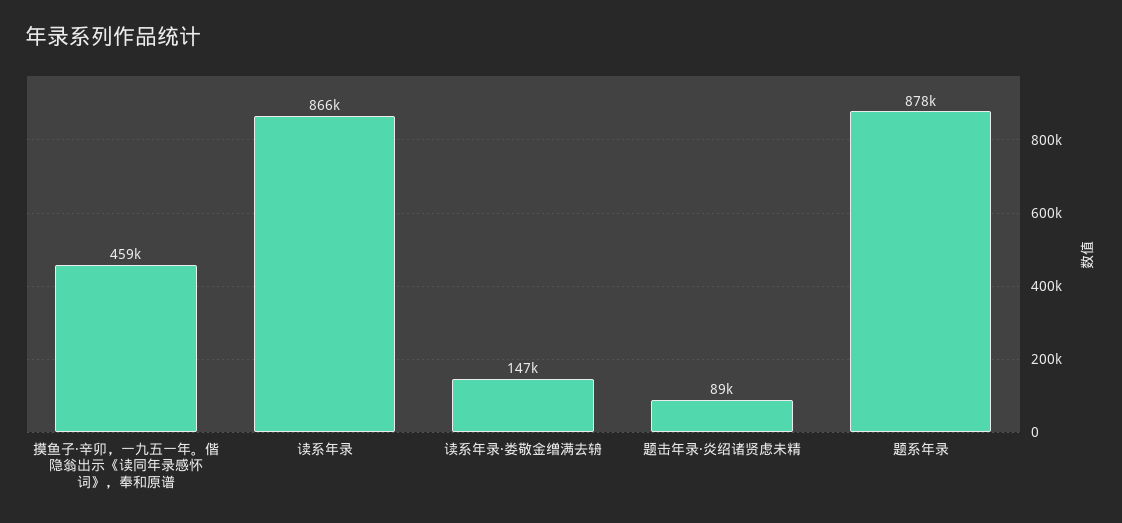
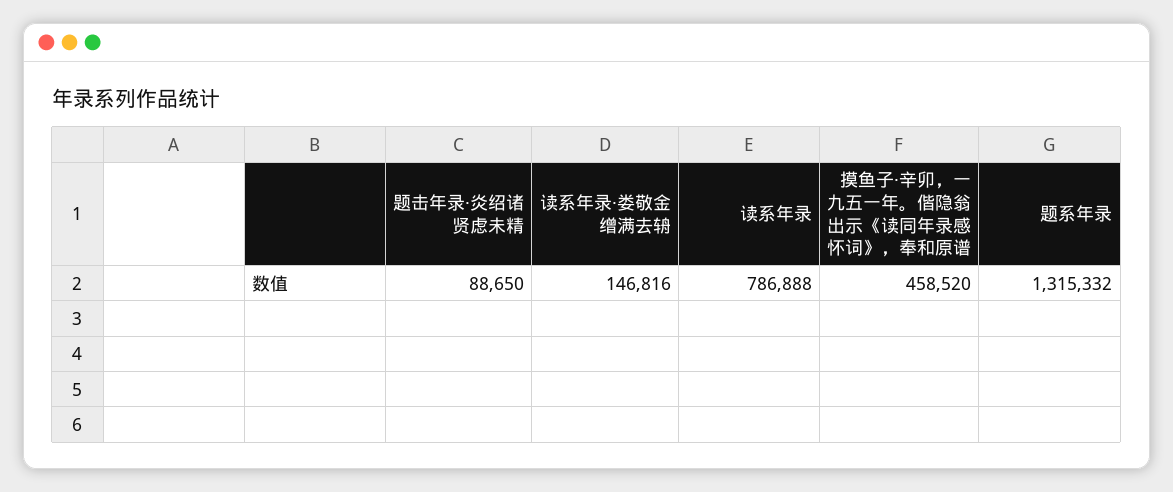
读系年录: 866000 -> 786888
题系年录: 878000 -> 1315332

